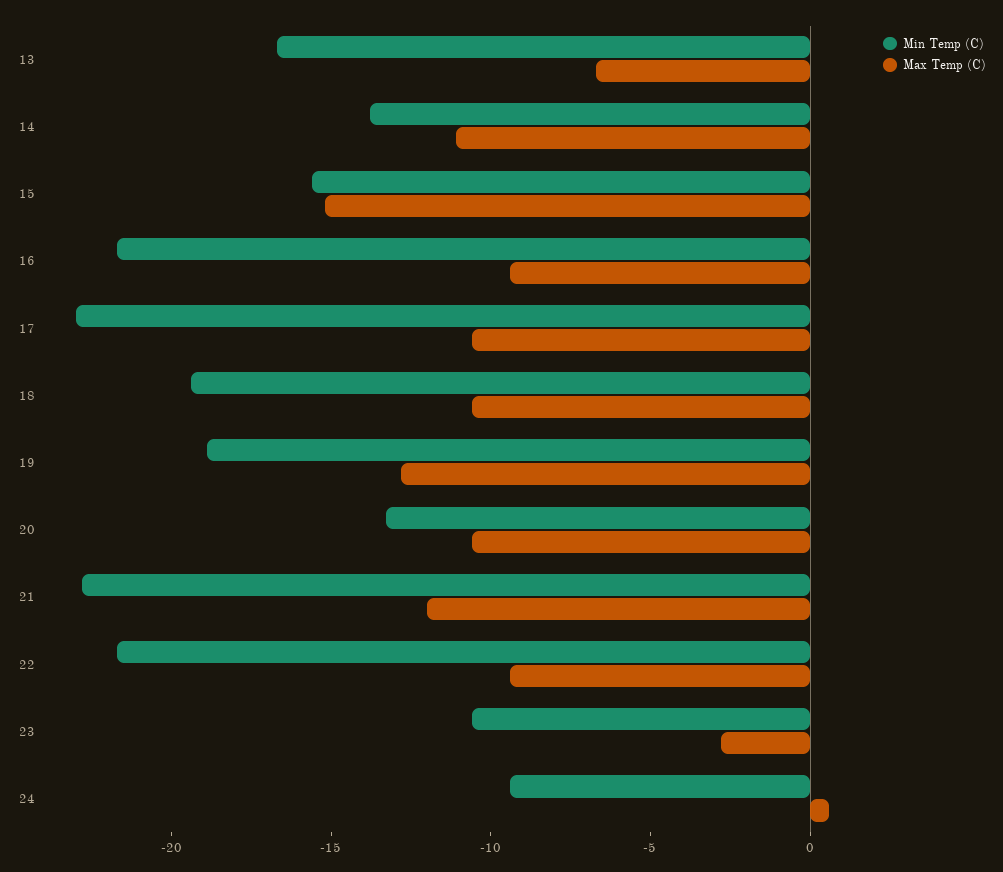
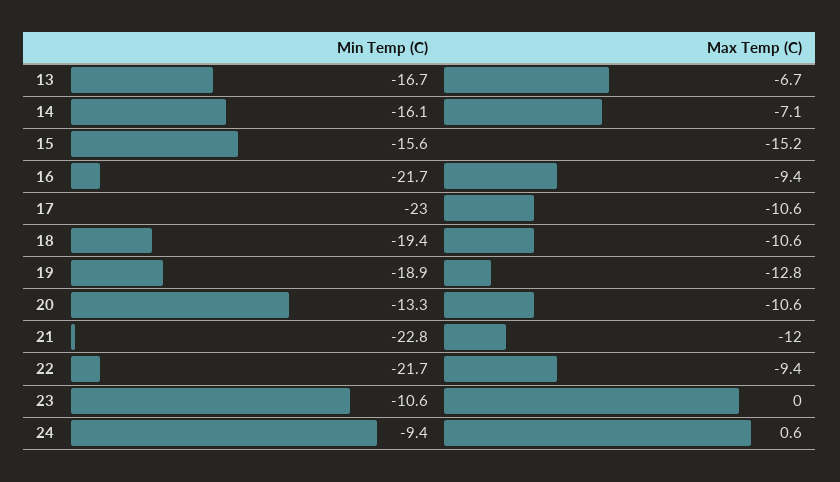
Min Temp (C), 14: -14 -> -16.1
Max Temp (C), 14: -11 -> -7.1
Max Temp (C), 23: -3 -> 0

